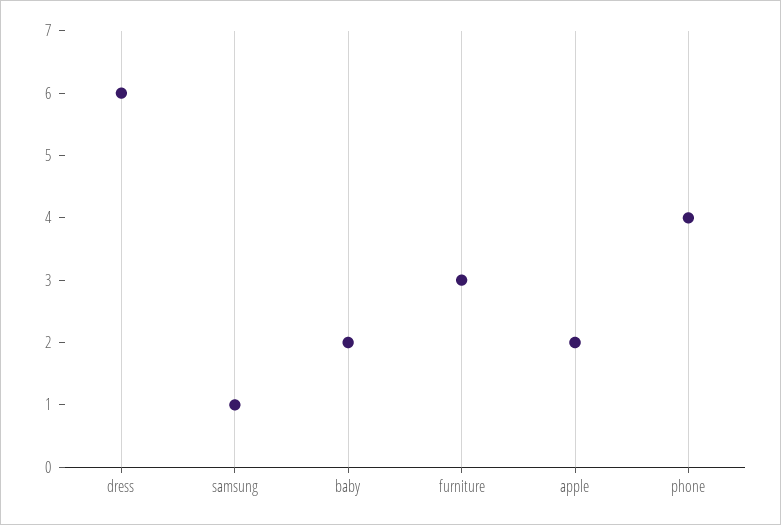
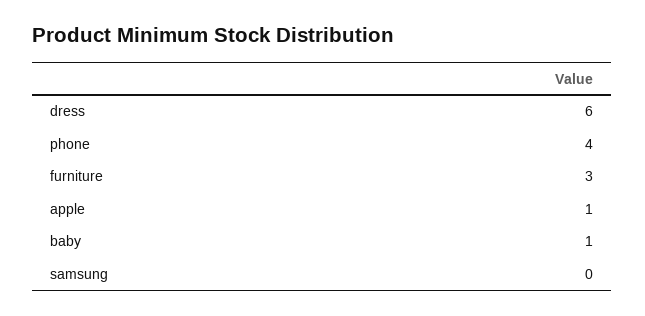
samsung: 1 -> 0
baby: 2 -> 1
apple: 2 -> 1

